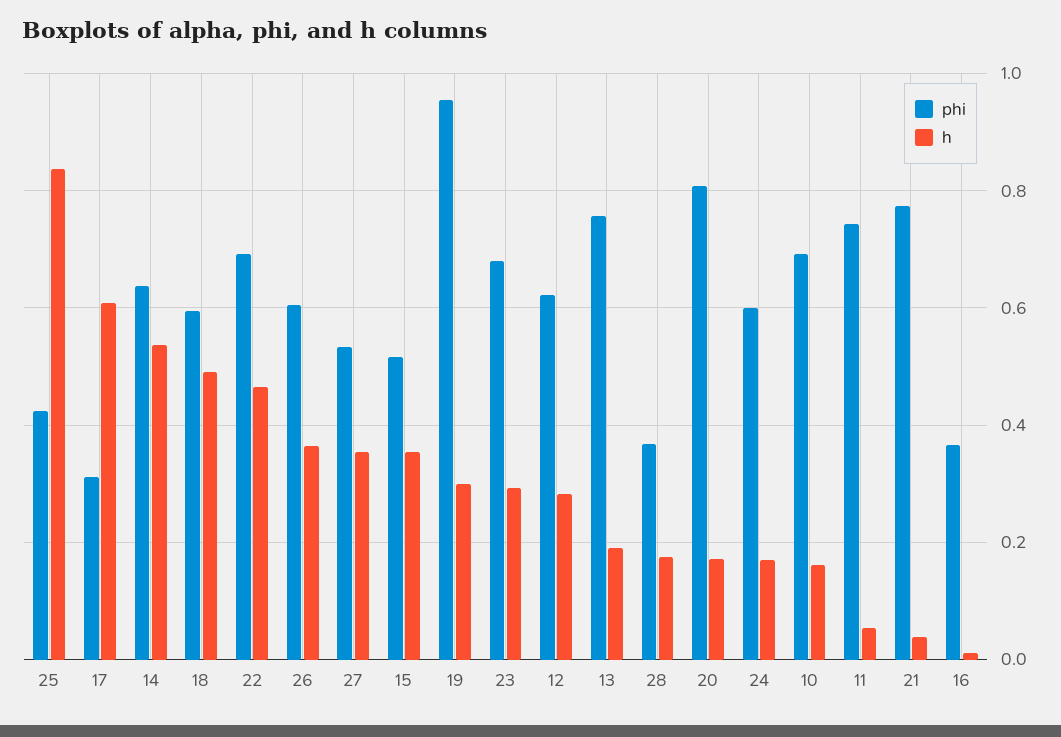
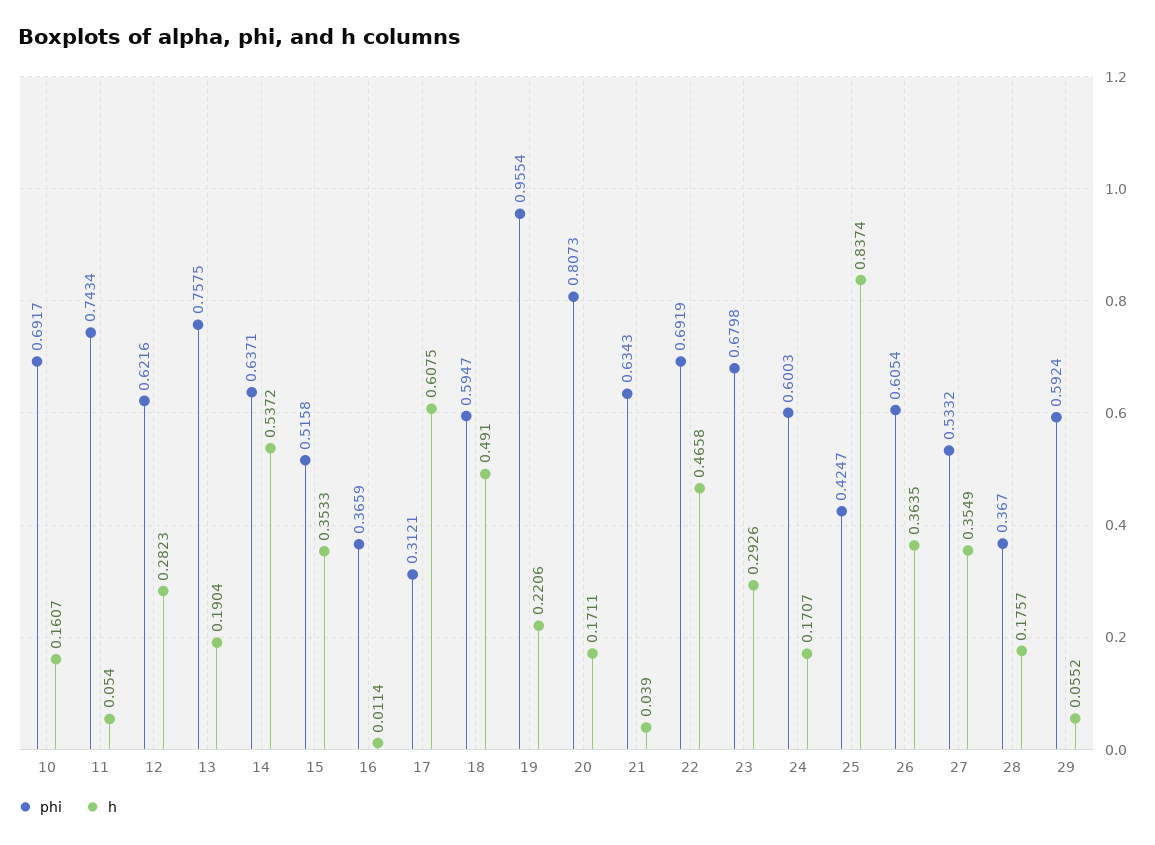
h, 19: 0.3 -> 0.2206
phi, 21: 0.78 -> 0.6343
phi, 29: none -> 0.5924
h, 29: none -> 0.0552

